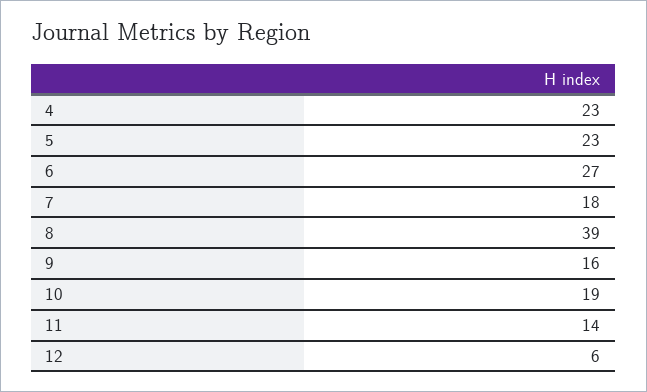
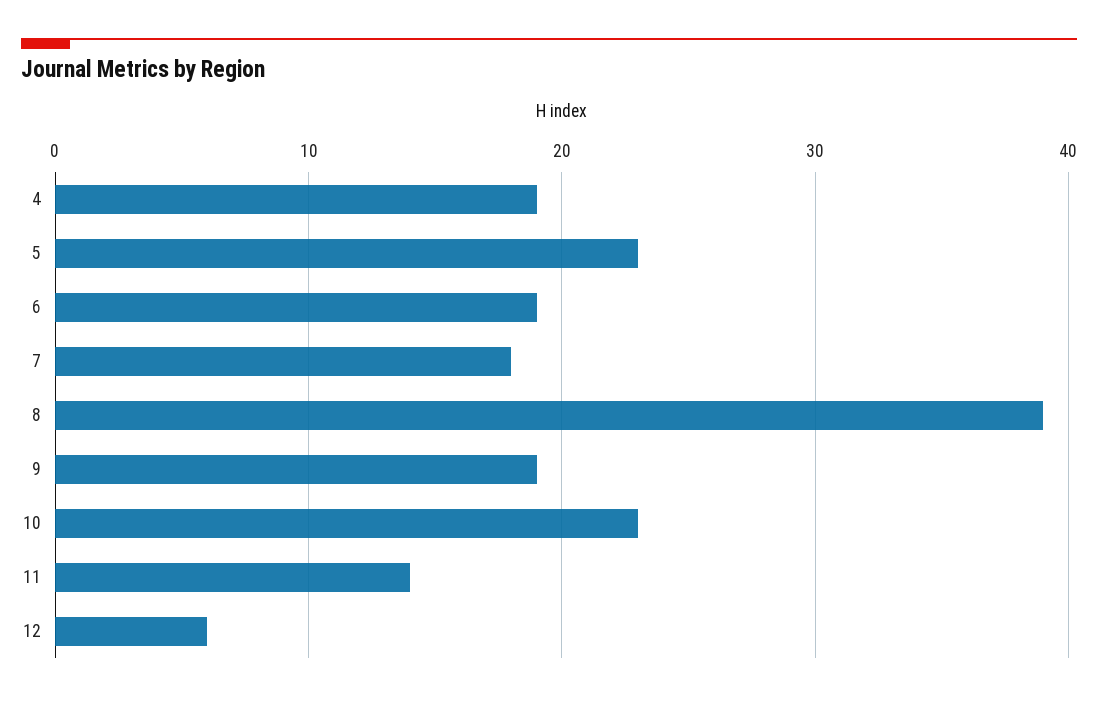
4: 23 -> 19
6: 27 -> 19
9: 16 -> 19
10: 19 -> 23

